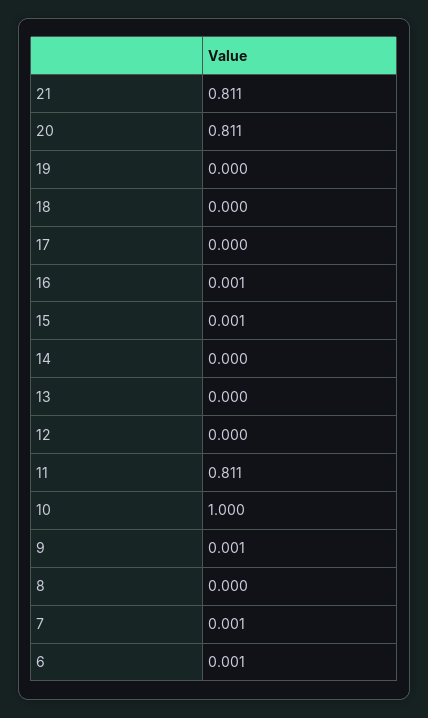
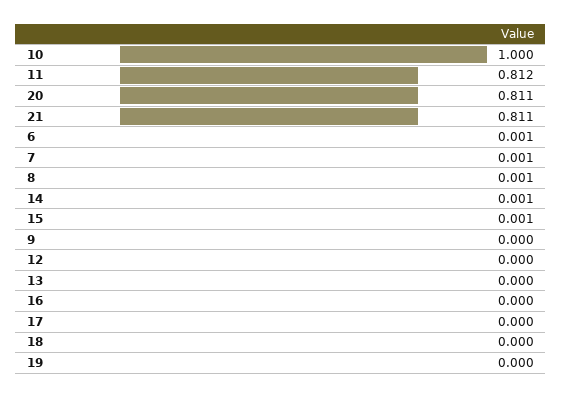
16: 0.001 -> 0
14: 0 -> 0.001
11: 0.811 -> 0.812
9: 0.001 -> 0
8: 0 -> 0.001

